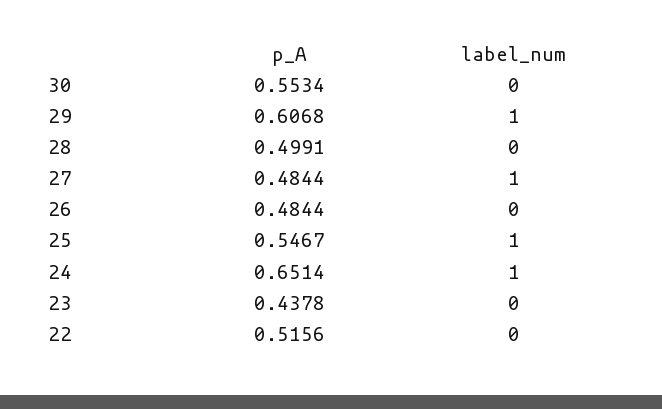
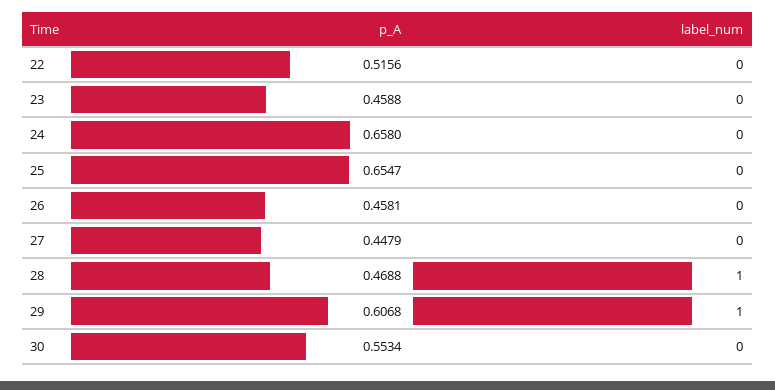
p_A, 28: 0.4991 -> 0.4688
label_num, 28: 0 -> 1
p_A, 27: 0.4844 -> 0.4479
label_num, 27: 1 -> 0
p_A, 26: 0.4844 -> 0.4581
p_A, 25: 0.5467 -> 0.6547
label_num, 25: 1 -> 0
p_A, 24: 0.6514 -> 0.658
label_num, 24: 1 -> 0
p_A, 23: 0.4378 -> 0.4588

